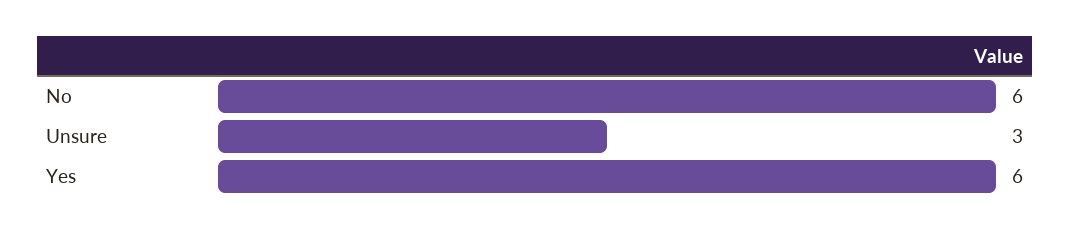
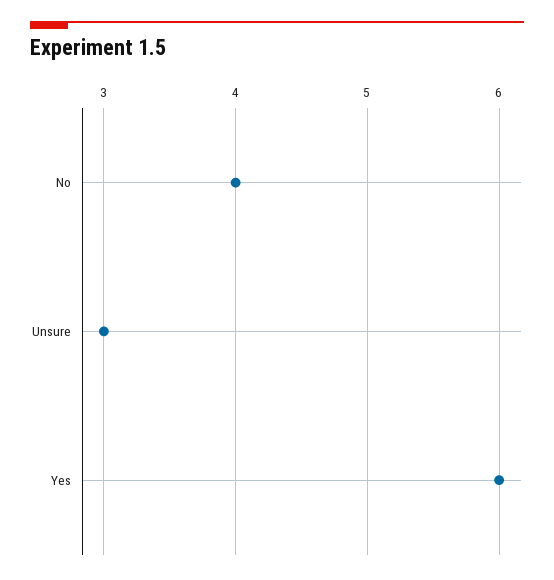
No: 6 -> 4

